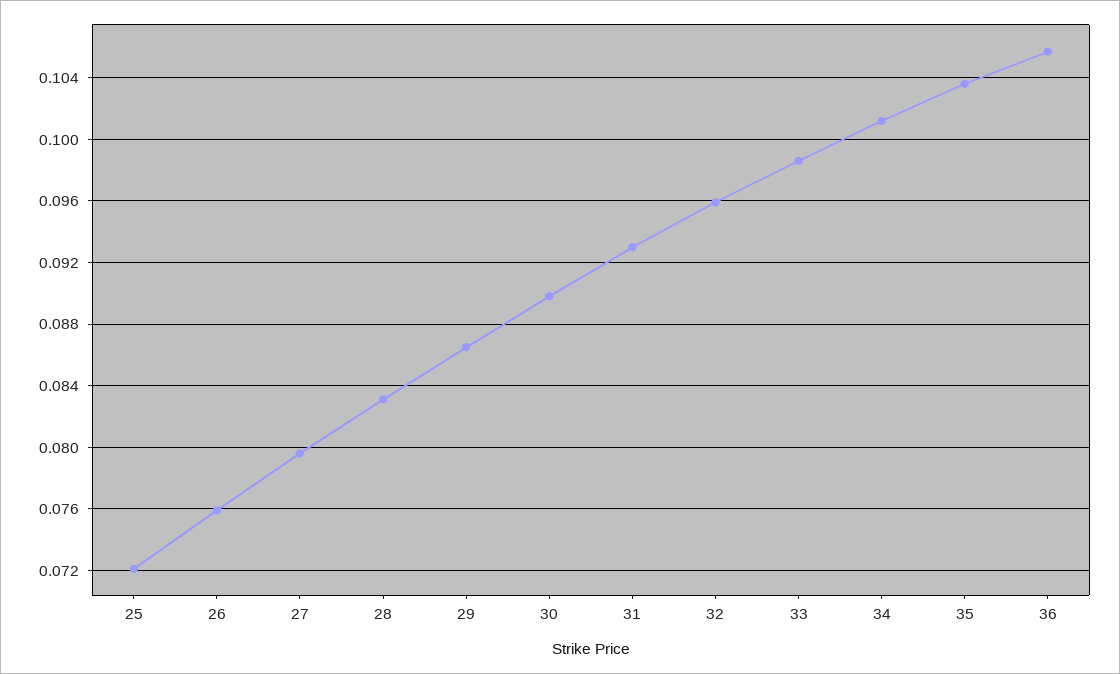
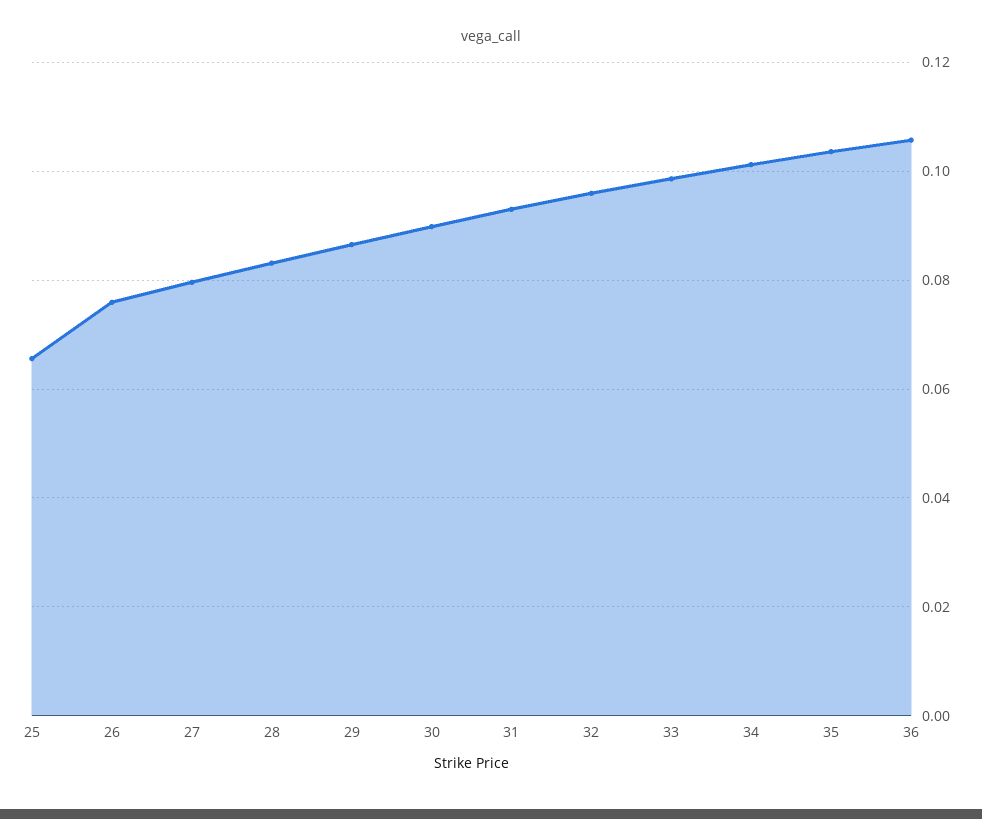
25: 0.072 -> 0.066

